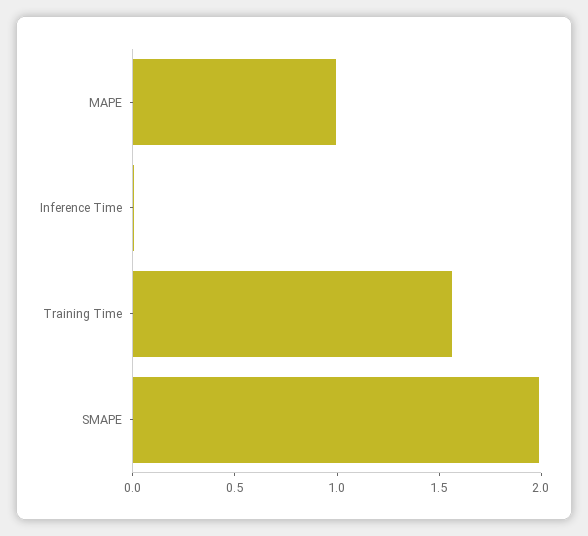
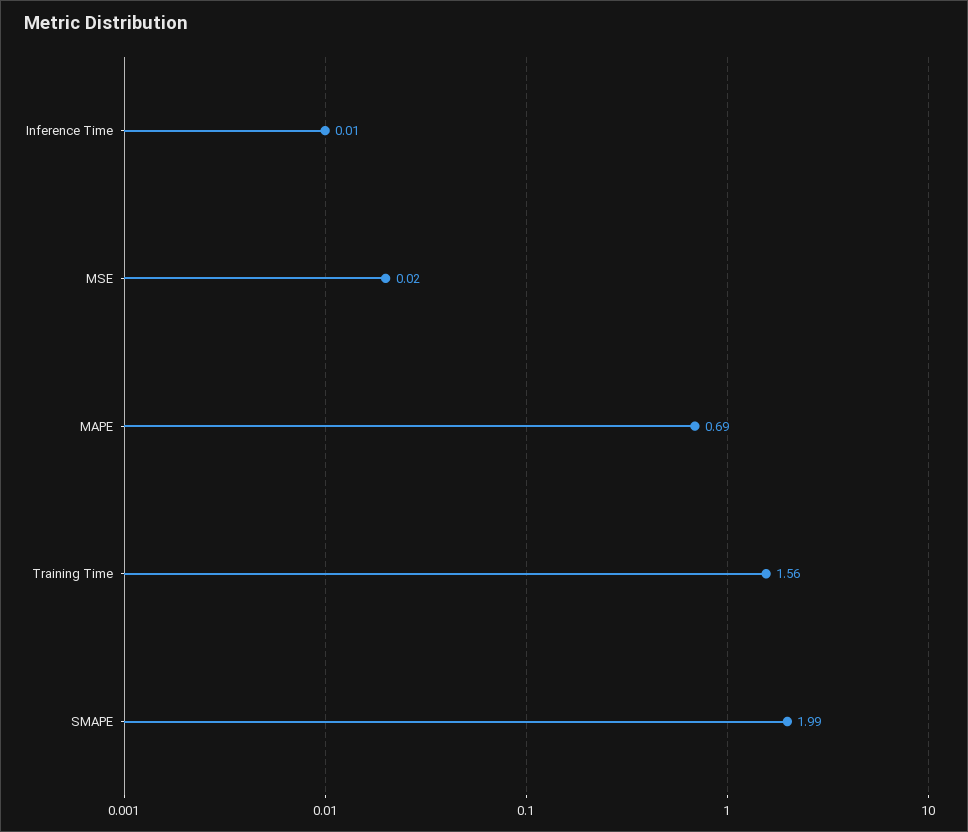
MAPE: 1 -> 0.69
MSE: none -> 0.02

